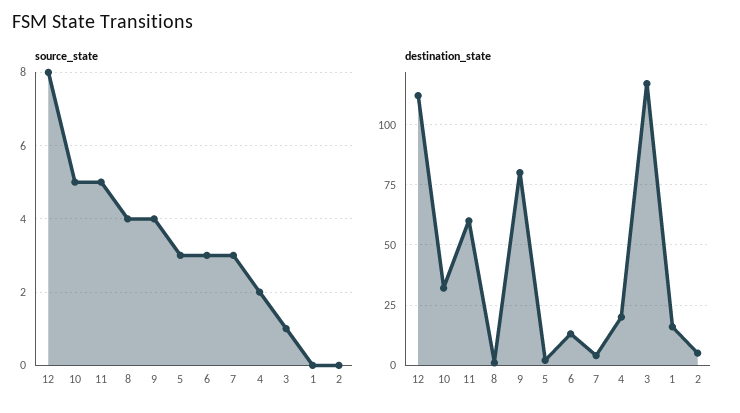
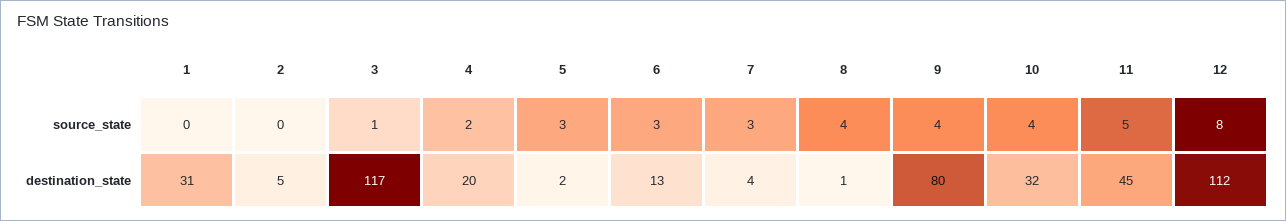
source_state, 10: 5 -> 4
destination_state, 11: 60 -> 45
destination_state, 1: 15 -> 31

